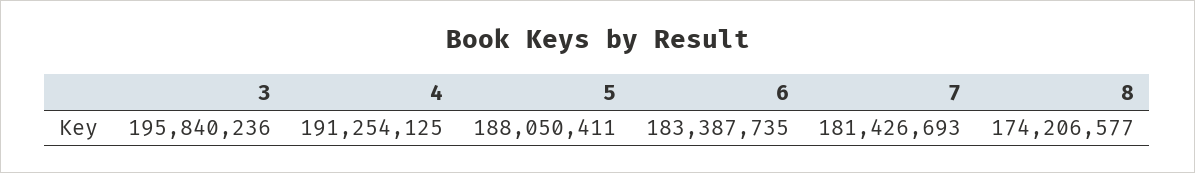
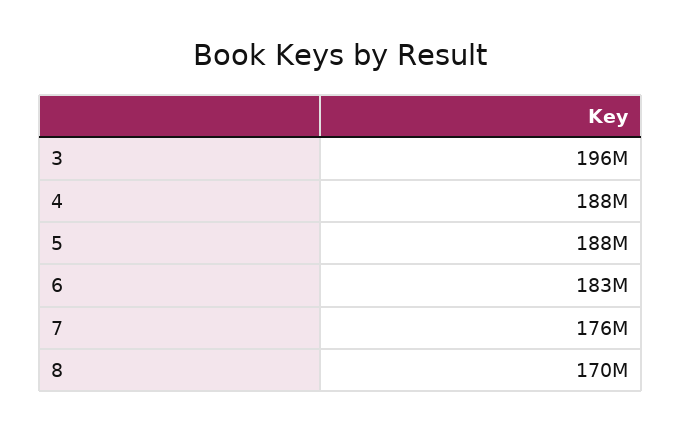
4: 191254125 -> 188000000
7: 181426693 -> 176000000
8: 174206577 -> 170000000

